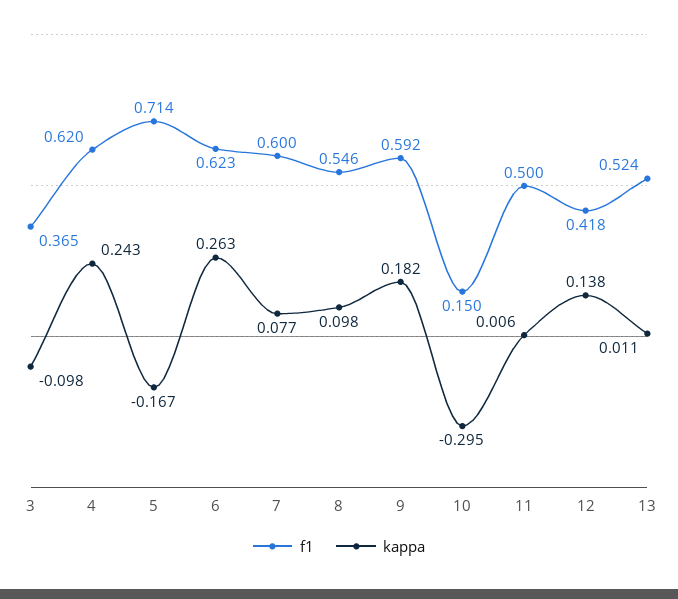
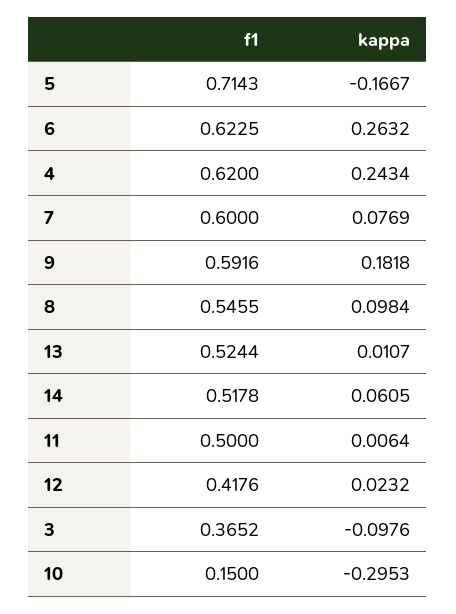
kappa, 12: 0.138 -> 0.0232
f1, 14: none -> 0.5178
kappa, 14: none -> 0.0605

